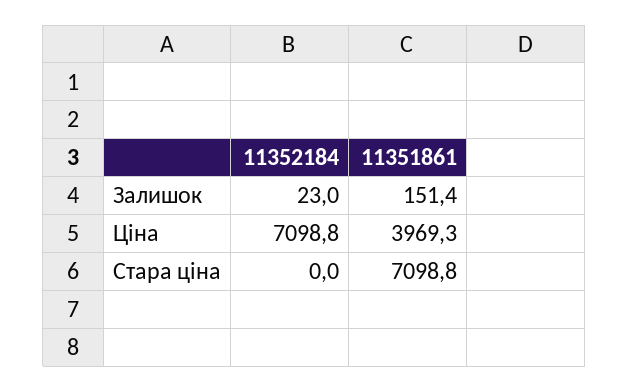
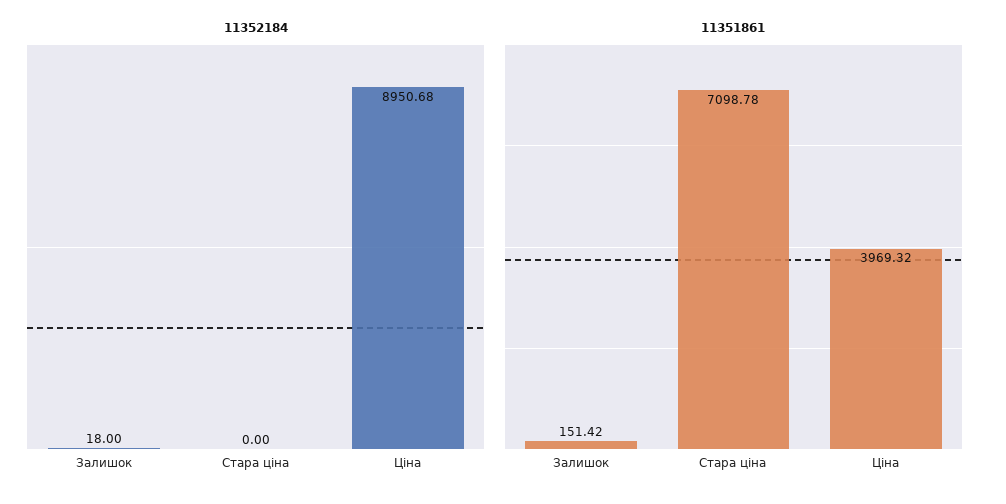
11352184, Залишок: 23 -> 18
11352184, Ціна: 7098.8 -> 8950.68

